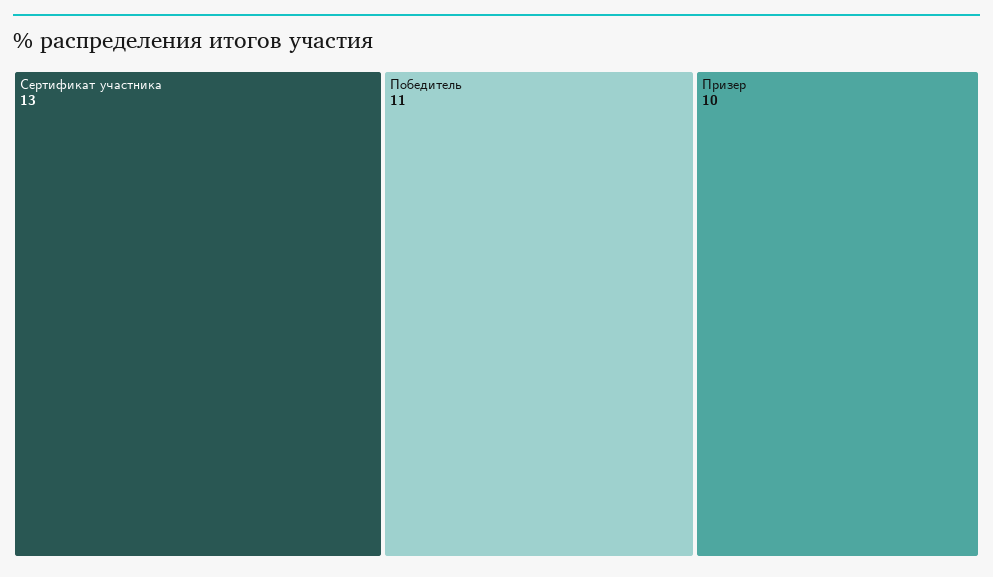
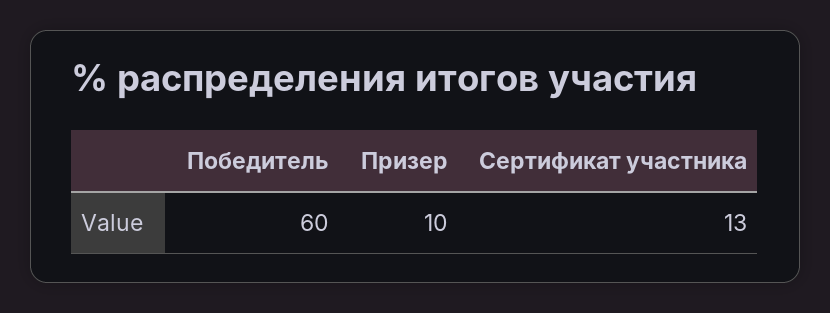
Победитель: 11 -> 60

